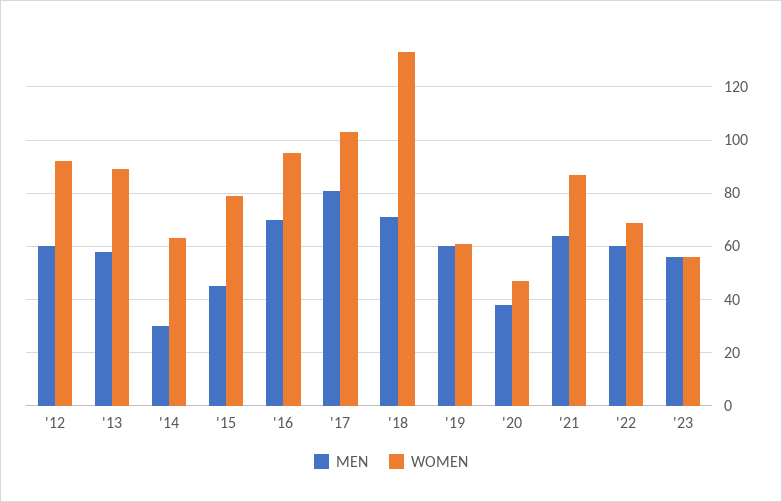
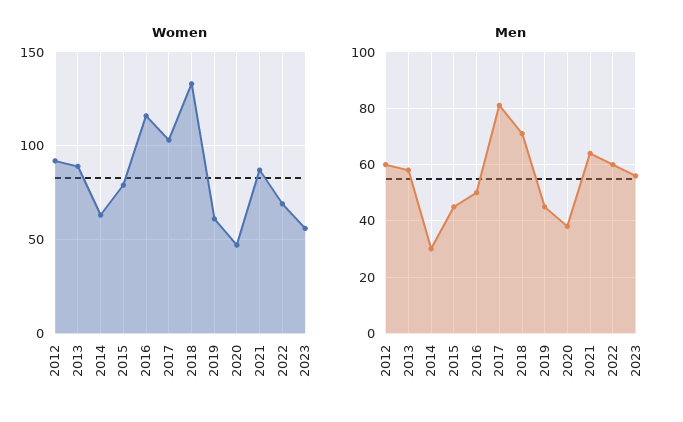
MEN, '16: 70 -> 50
WOMEN, '16: 95 -> 115
MEN, '19: 60 -> 45

